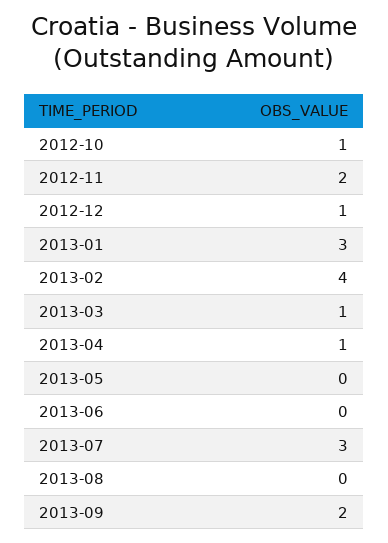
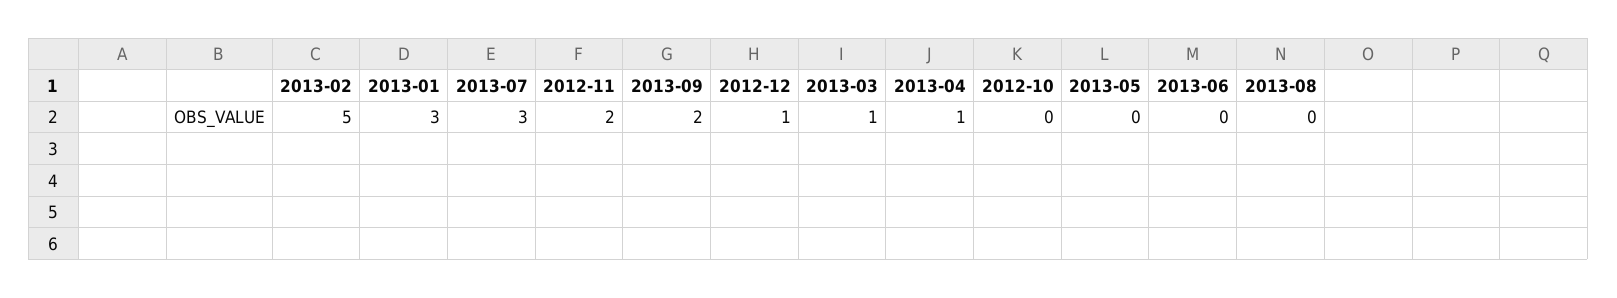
2012-10: 1 -> 0
2013-02: 4 -> 5

